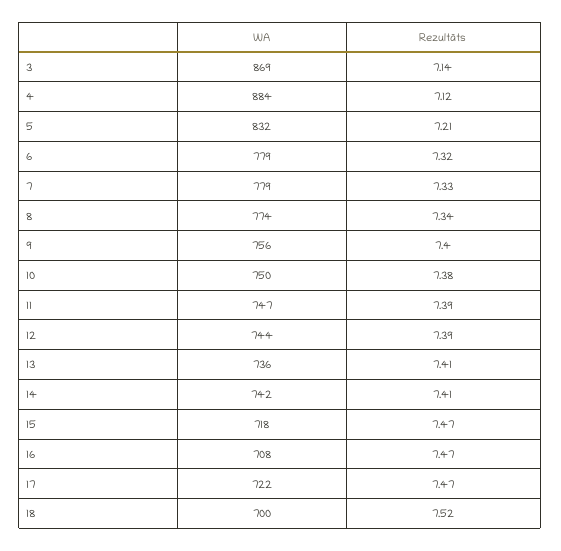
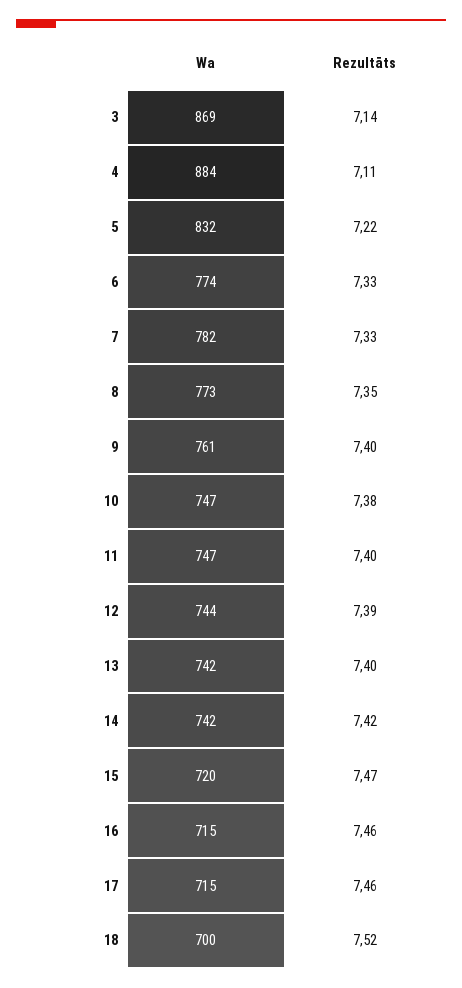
Rezultāts, 4: 7.12 -> 7.11
Rezultāts, 5: 7.21 -> 7.22
WA, 6: 779 -> 774
Rezultāts, 6: 7.32 -> 7.33
WA, 7: 779 -> 782
WA, 8: 774 -> 773
Rezultāts, 8: 7.34 -> 7.35
WA, 9: 756 -> 761
WA, 10: 750 -> 747
Rezultāts, 11: 7.39 -> 7.4
WA, 13: 736 -> 742
Rezultāts, 13: 7.41 -> 7.4
Rezultāts, 14: 7.41 -> 7.42
WA, 15: 718 -> 720
WA, 16: 708 -> 715
Rezultāts, 16: 7.47 -> 7.46
WA, 17: 722 -> 715
Rezultāts, 17: 7.47 -> 7.46

